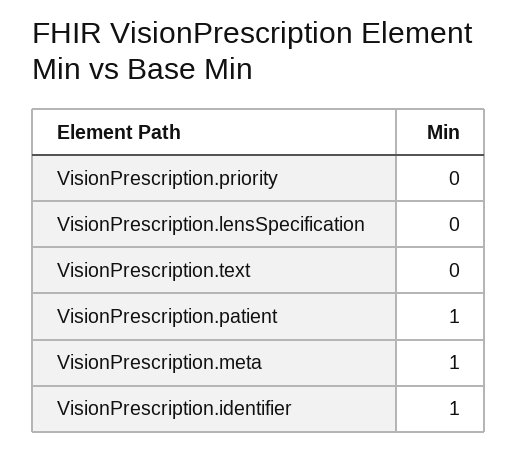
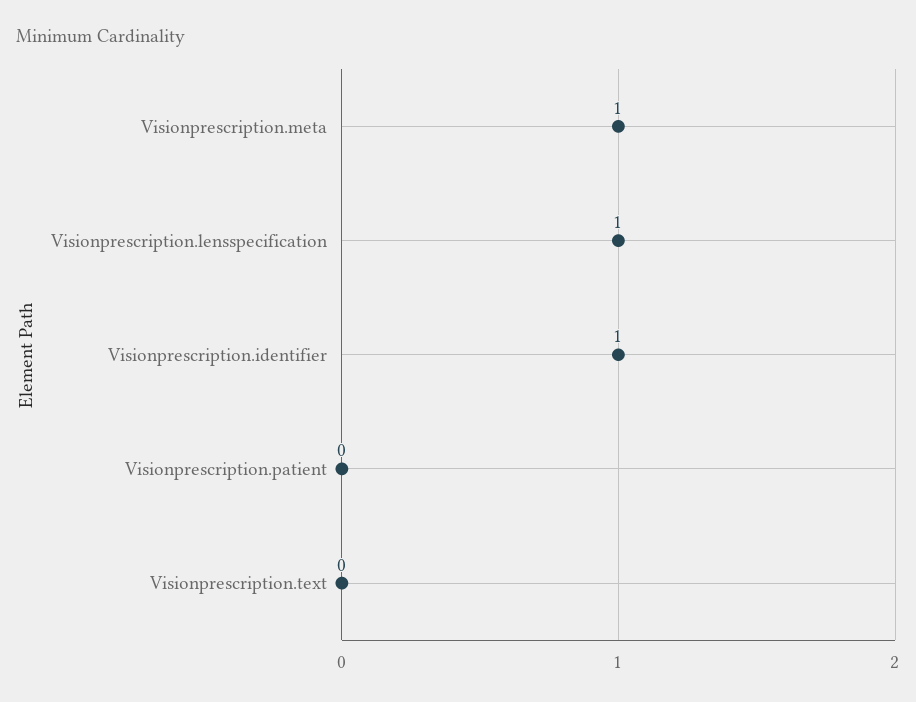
VisionPrescription.priority: 0 -> none
VisionPrescription.lensSpecification: 0 -> 1
VisionPrescription.patient: 1 -> 0

